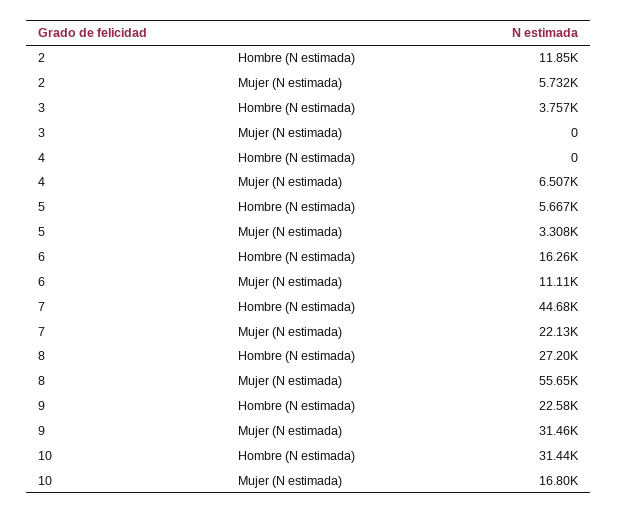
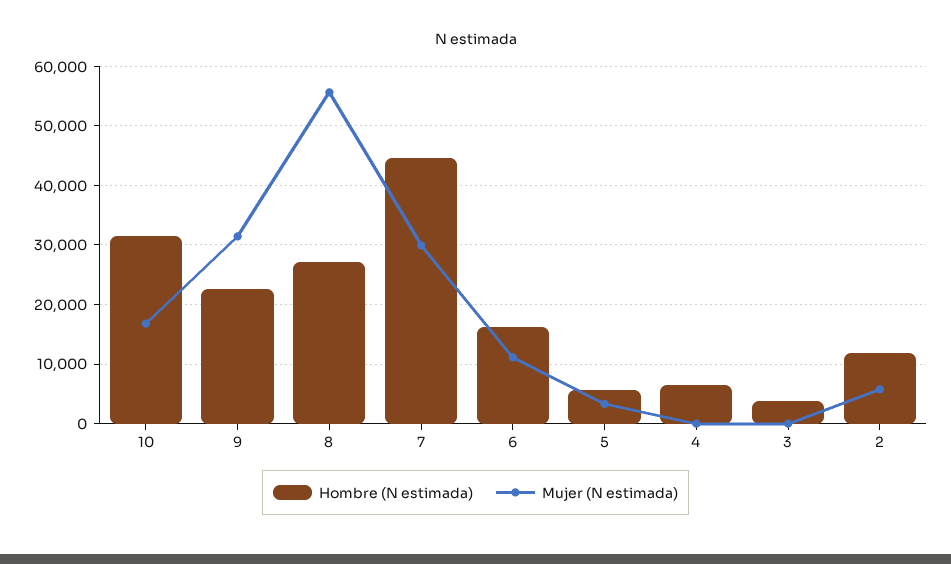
Hombre (N estimada), 4: 0 -> 6000
Mujer (N estimada), 4: 6507 -> 0
Mujer (N estimada), 7: 22130 -> 30000

